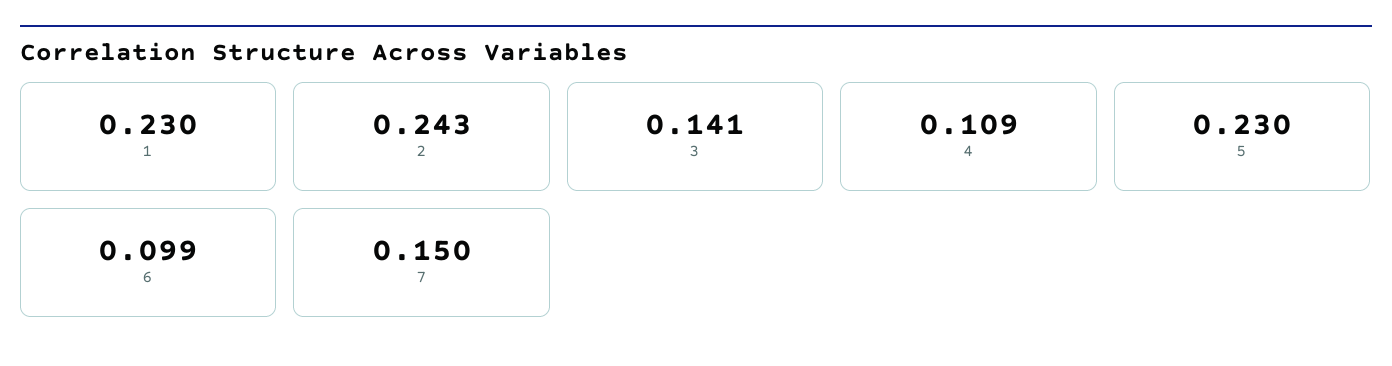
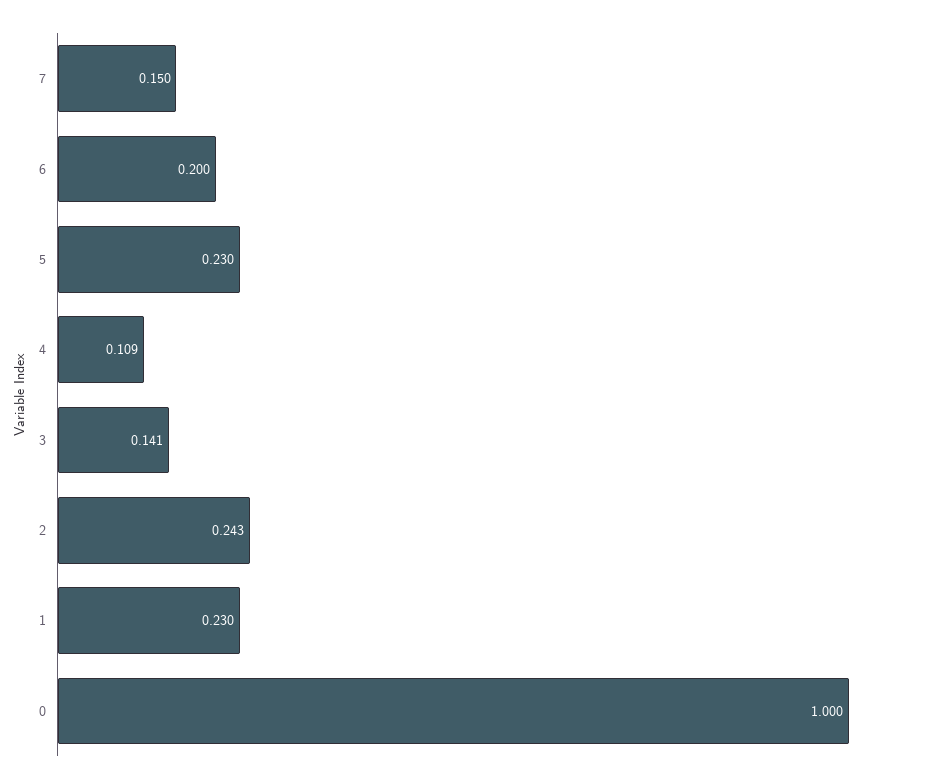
6: 0.099 -> 0.2
0: none -> 1

